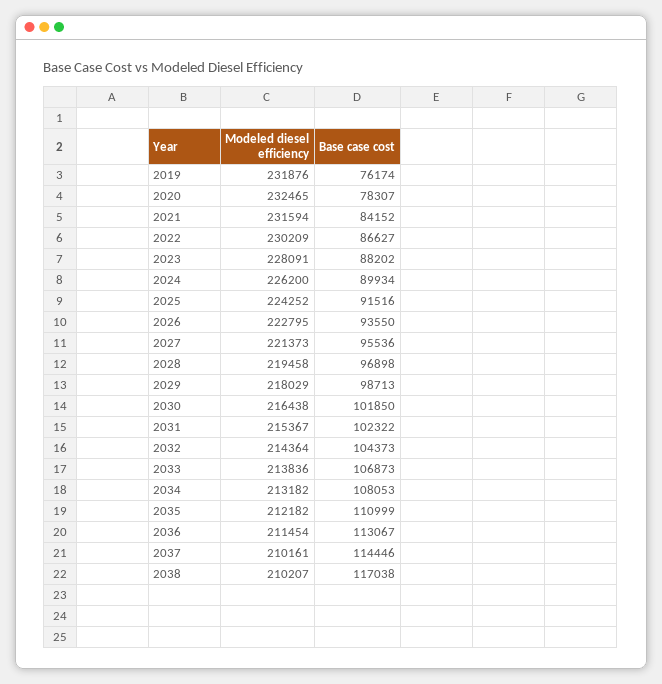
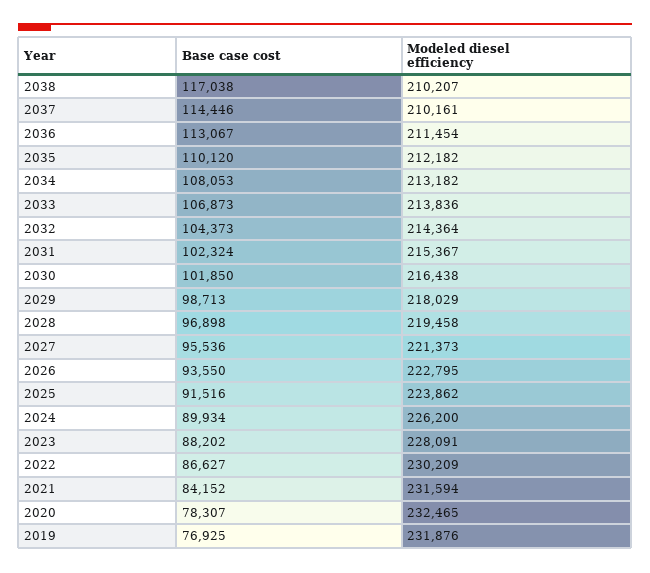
Base case cost, 2019: 76174 -> 76925
Modeled diesel efficiency, 2025: 224252 -> 223862
Base case cost, 2031: 102322 -> 102324
Base case cost, 2035: 110999 -> 110120

